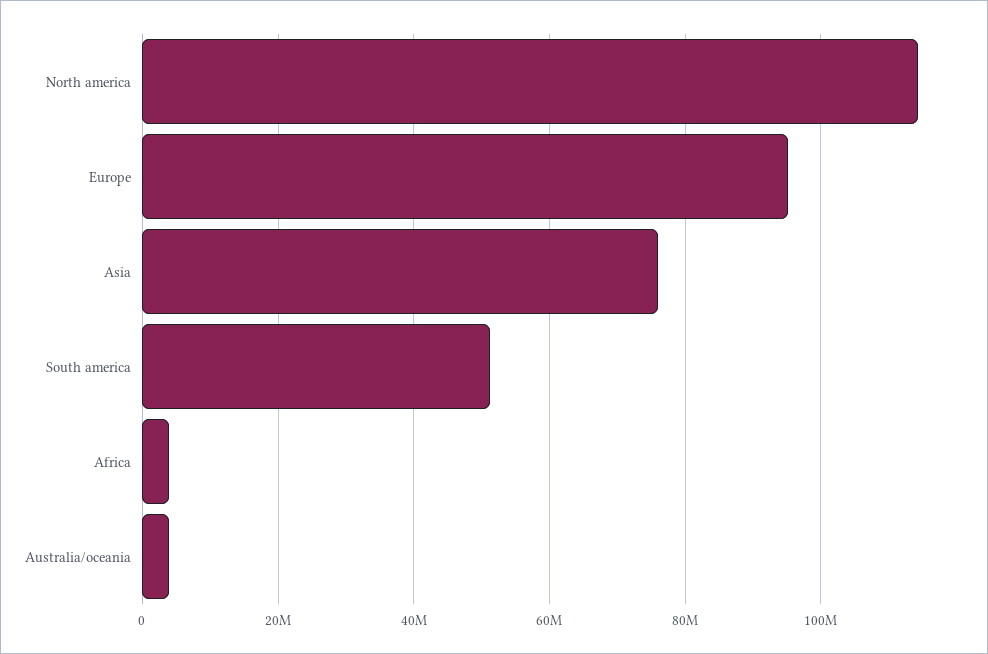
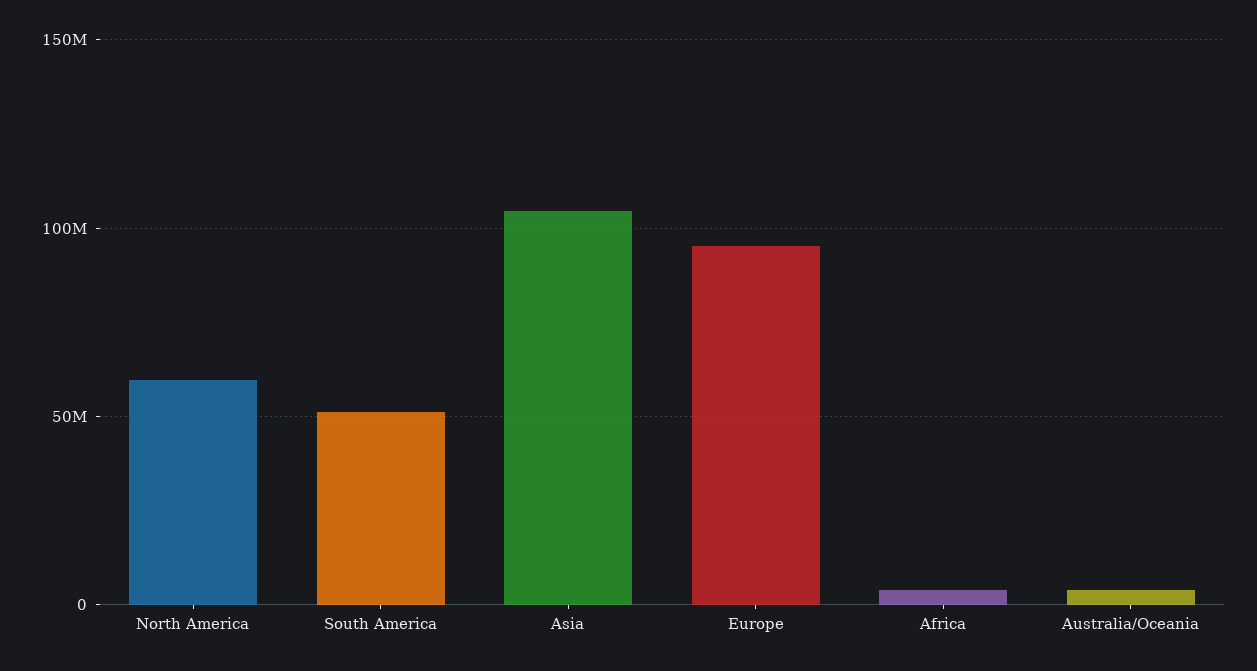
North america: 114000000 -> 60000000
Asia: 76000000 -> 105000000

